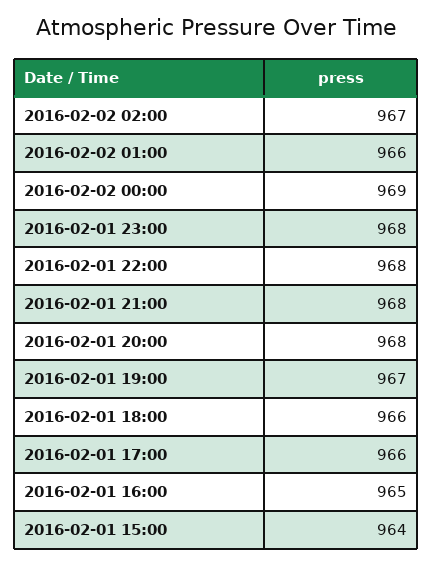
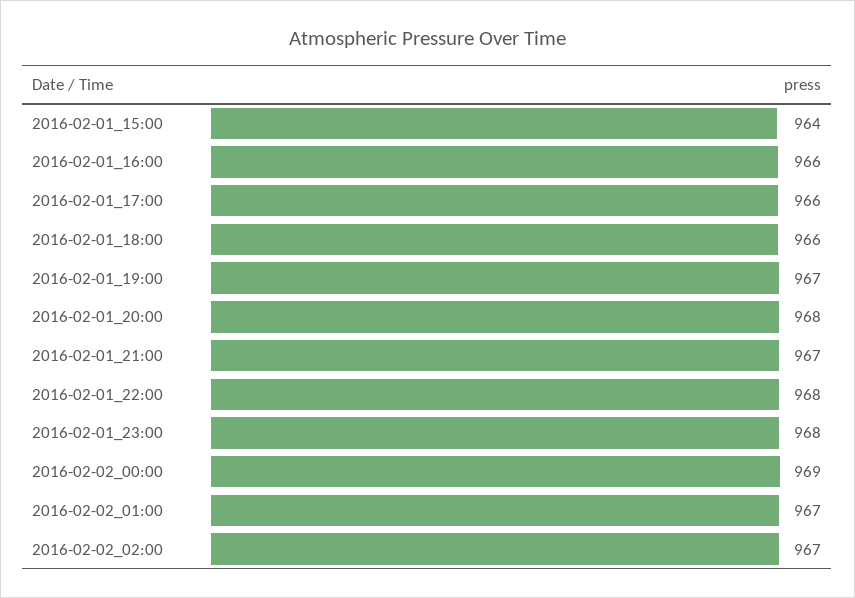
2016-02-02 01:00: 966 -> 967
2016-02-01 21:00: 968 -> 967
2016-02-01 16:00: 965 -> 966

